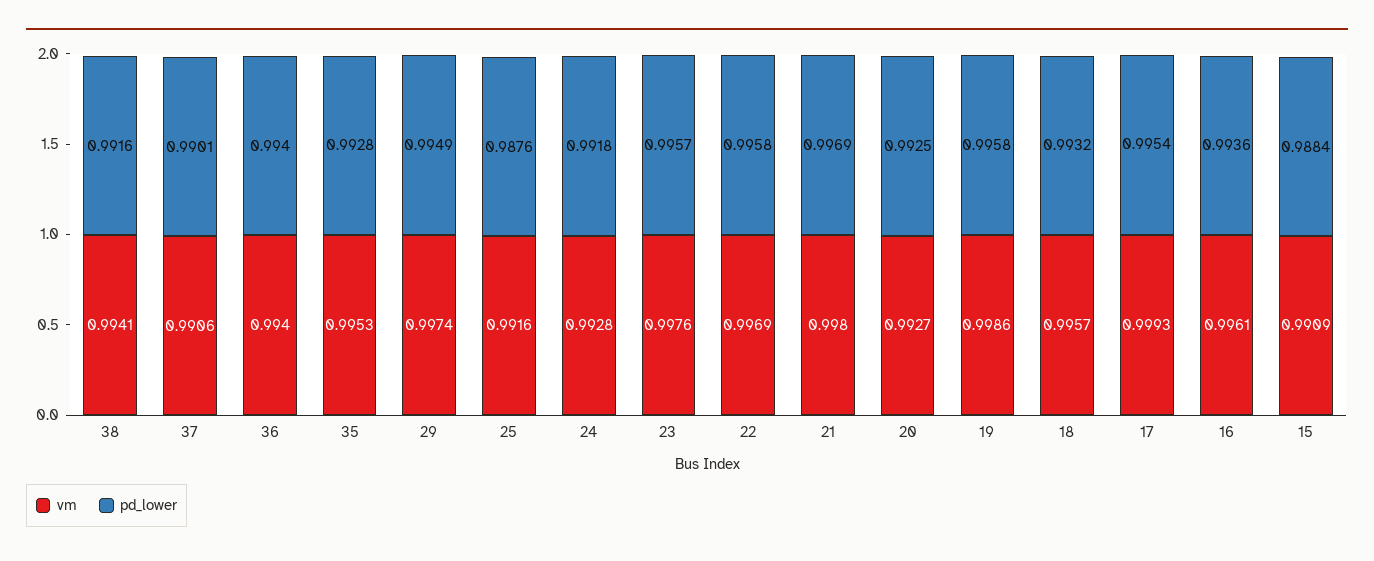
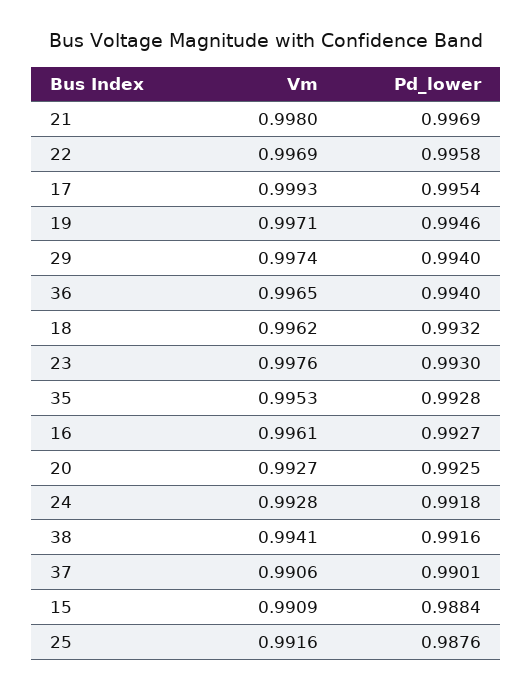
vm, 36: 0.994 -> 0.9965
pd_lower, 29: 0.9949 -> 0.994
pd_lower, 23: 0.9957 -> 0.993
vm, 19: 0.9986 -> 0.9971
pd_lower, 19: 0.9958 -> 0.9946
vm, 18: 0.9957 -> 0.9962
pd_lower, 16: 0.9936 -> 0.9927

